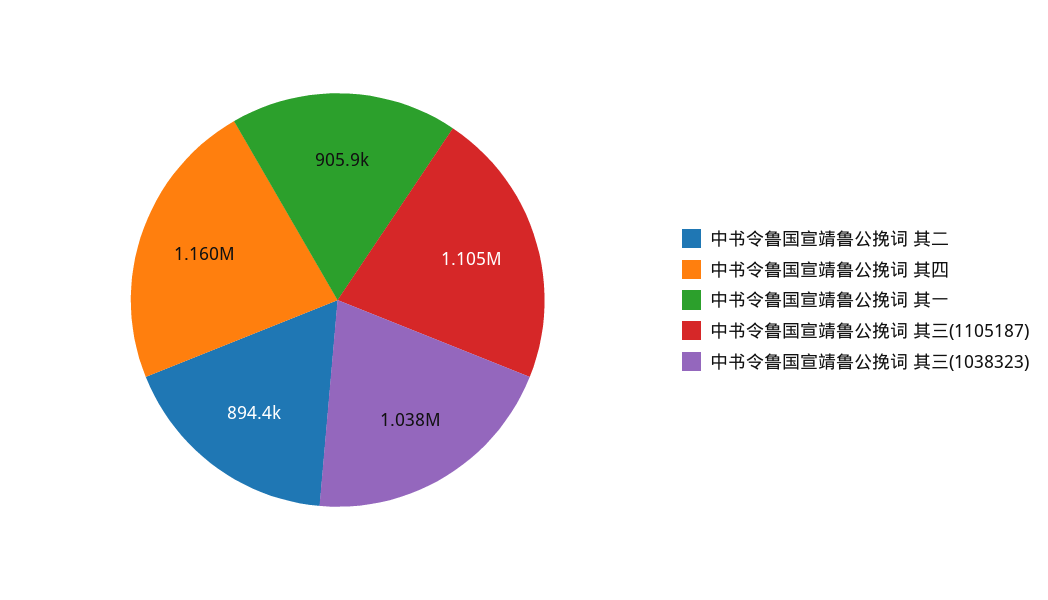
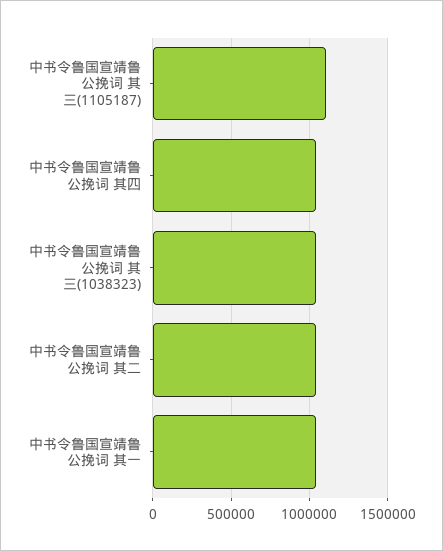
中书令鲁国宣靖鲁公挽词 其二: 894400 -> 1050000
中书令鲁国宣靖鲁公挽词 其四: 1160000 -> 1050000
中书令鲁国宣靖鲁公挽词 其一: 905900 -> 1050000

